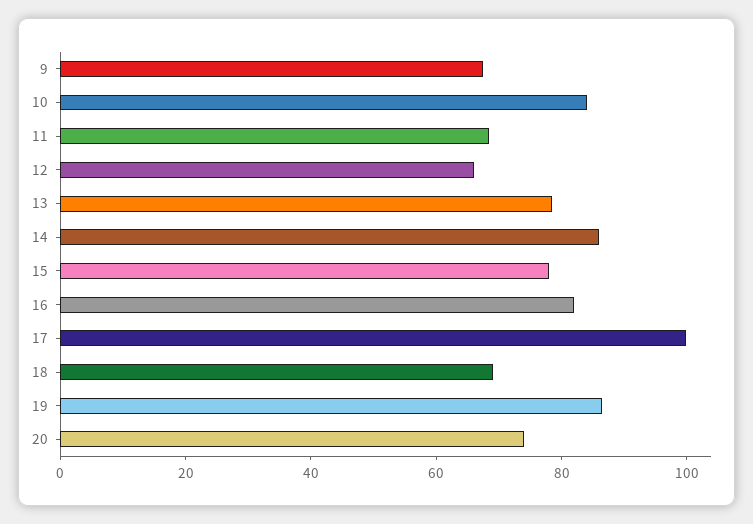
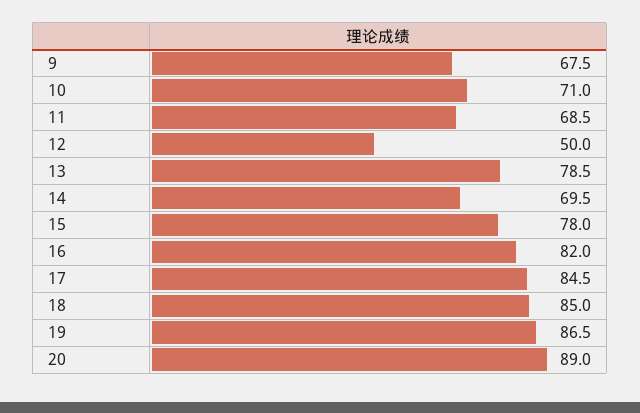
10: 85 -> 71
12: 65 -> 50
14: 85 -> 69.5
17: 100 -> 84.5
18: 70 -> 85
20: 75 -> 89

